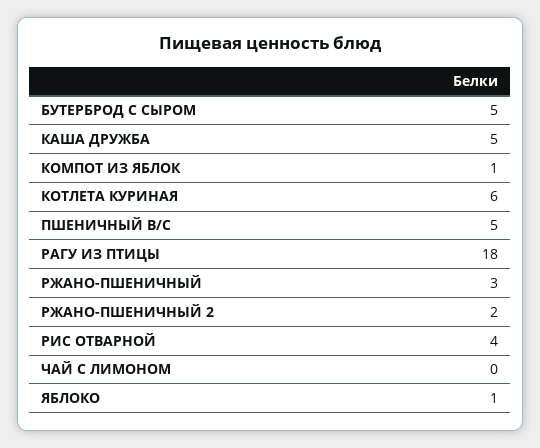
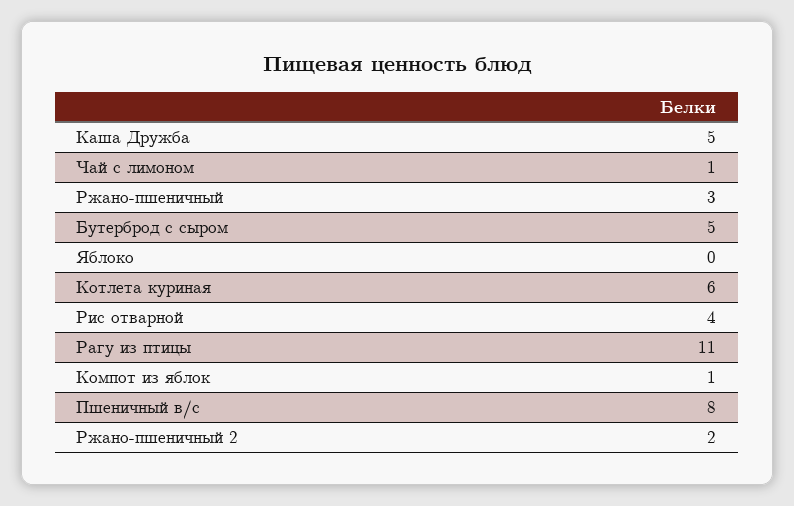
ПШЕНИЧНЫЙ В/С: 5 -> 8
РАГУ ИЗ ПТИЦЫ: 18 -> 11
ЧАЙ С ЛИМОНОМ: 0 -> 1
ЯБЛОКО: 1 -> 0

